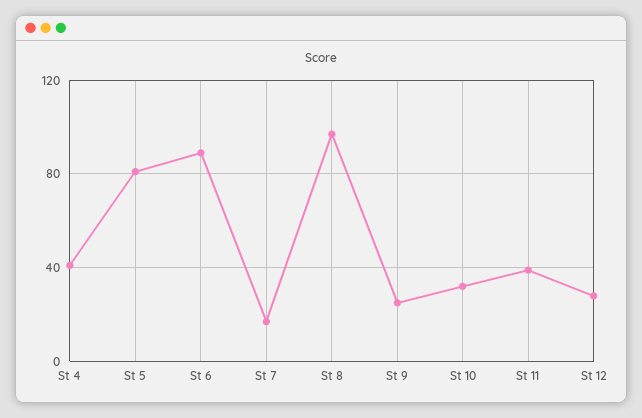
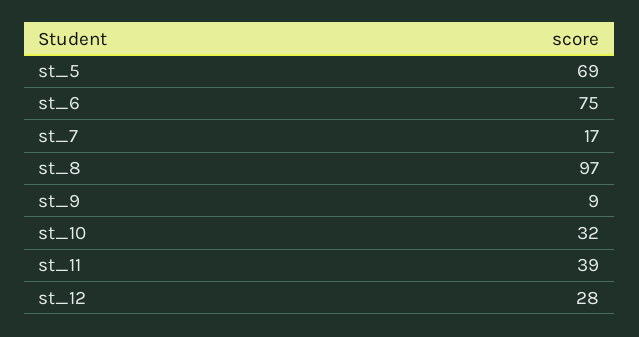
St 4: 40 -> none
St 5: 80 -> 69
St 6: 90 -> 75
St 9: 25 -> 9

